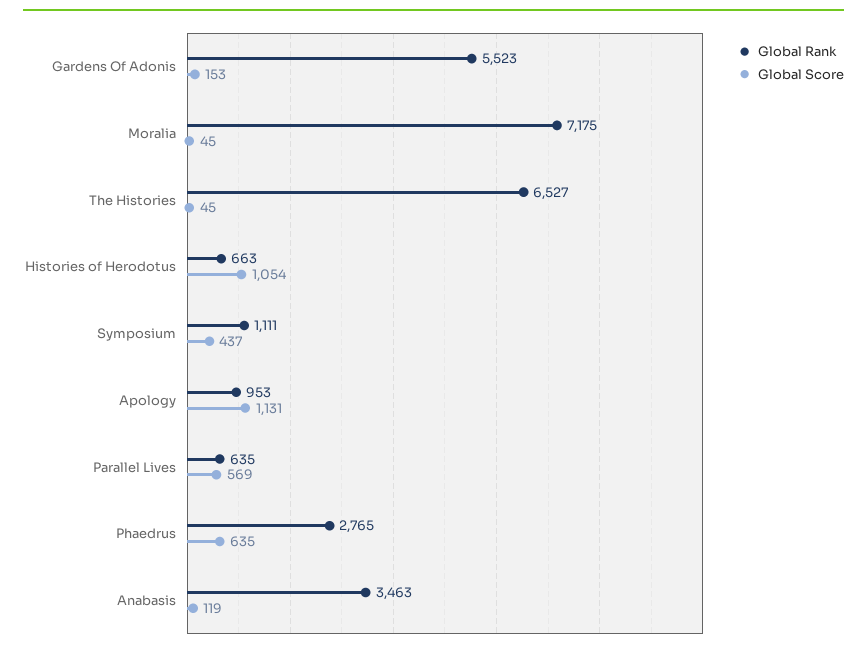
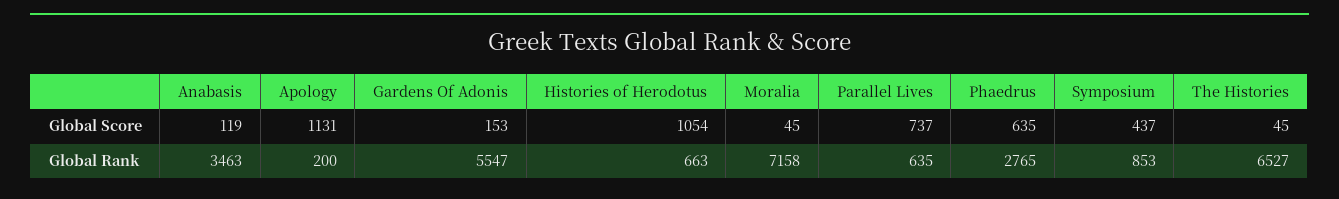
Global Rank, Gardens Of Adonis: 5523 -> 5547
Global Rank, Moralia: 7175 -> 7158
Global Rank, Symposium: 1111 -> 853
Global Rank, Apology: 953 -> 200
Global Score, Parallel Lives: 569 -> 737

